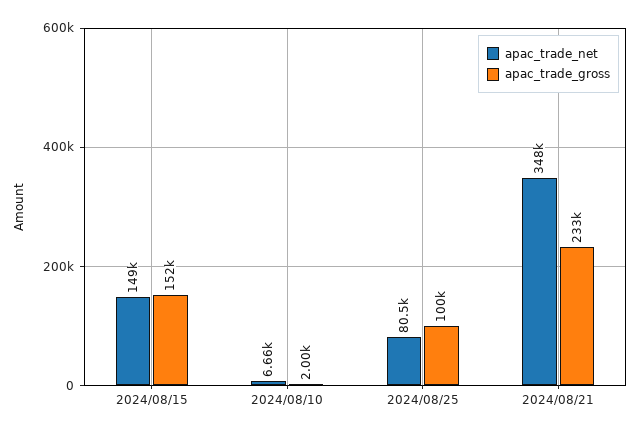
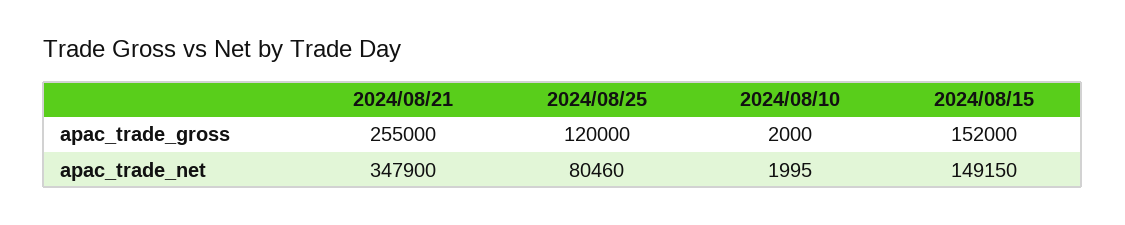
apac_trade_net, 2024/08/10: 6660 -> 1995
apac_trade_gross, 2024/08/25: 100000 -> 120000
apac_trade_gross, 2024/08/21: 233000 -> 255000

